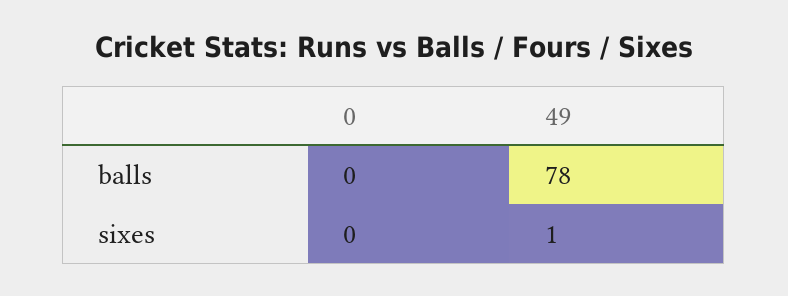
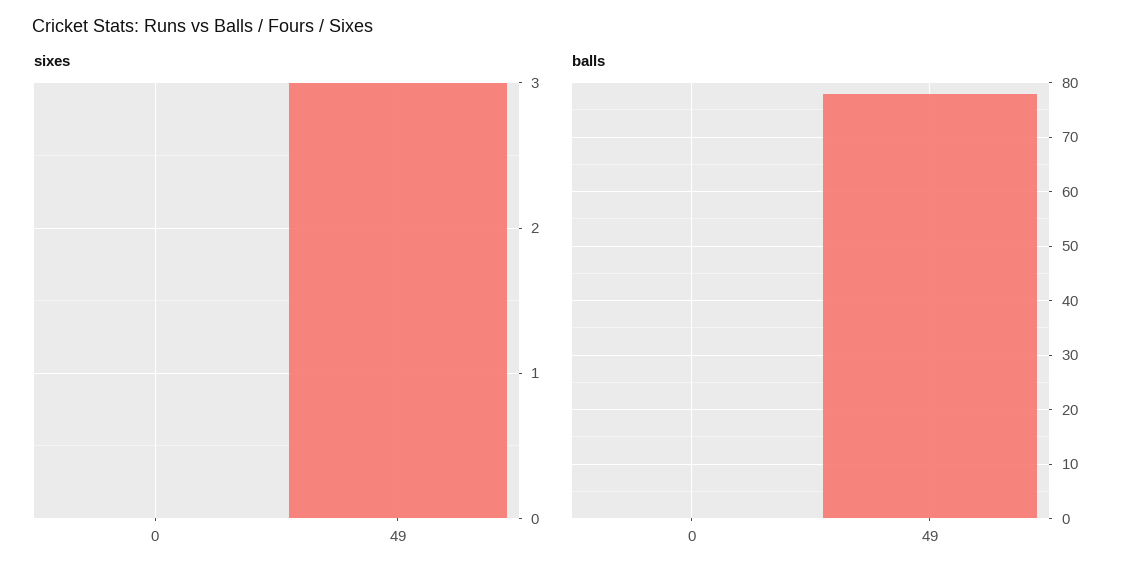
sixes, 49: 1 -> 3

